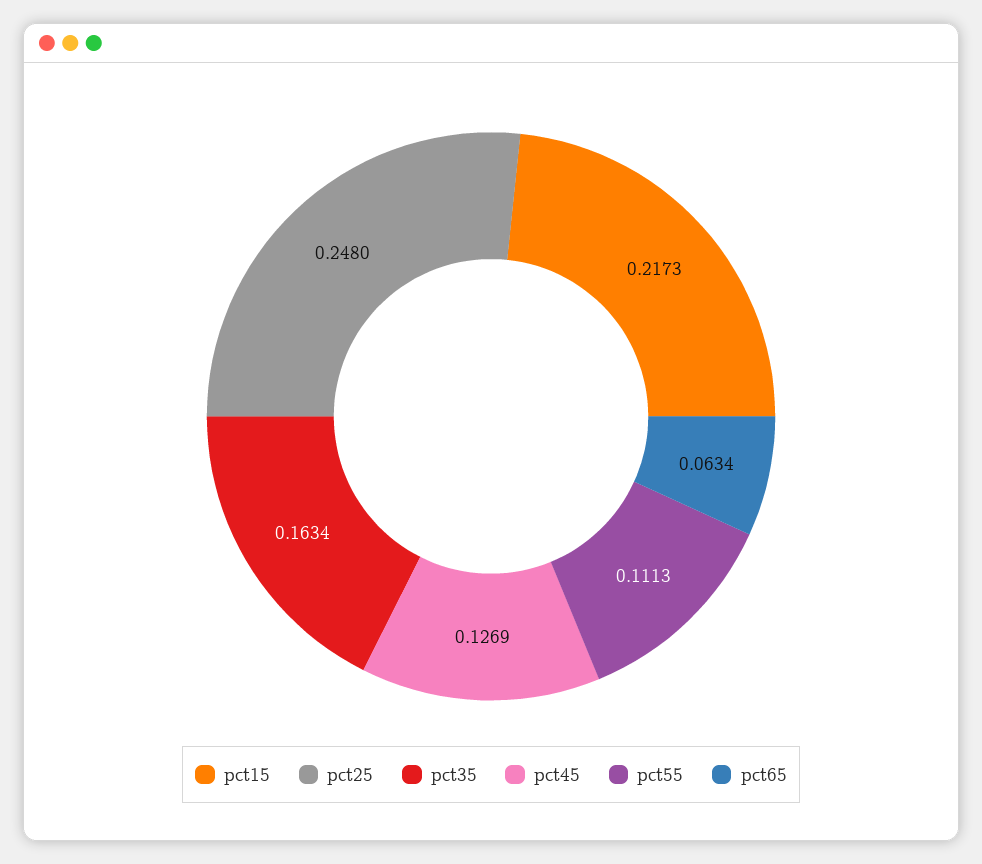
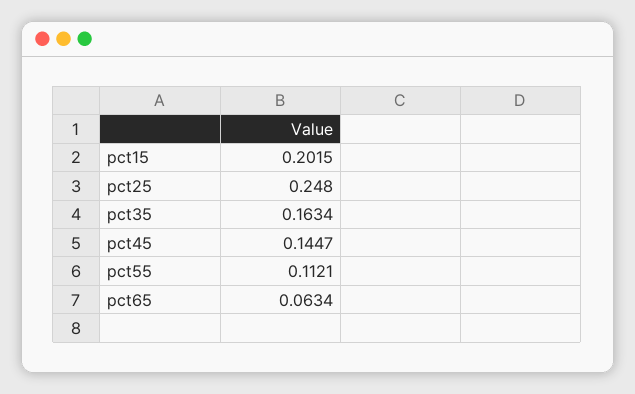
pct15: 0.2173 -> 0.2015
pct45: 0.1269 -> 0.1447
pct55: 0.1113 -> 0.1121

